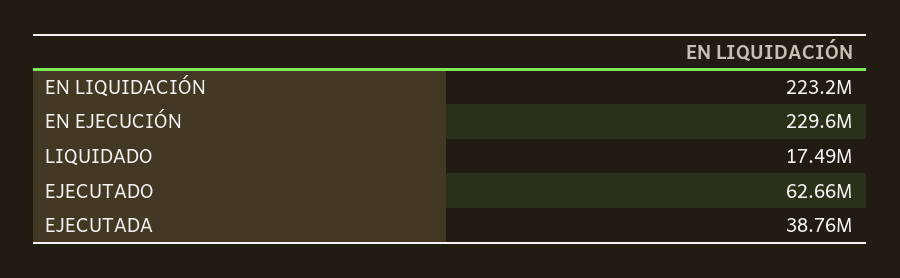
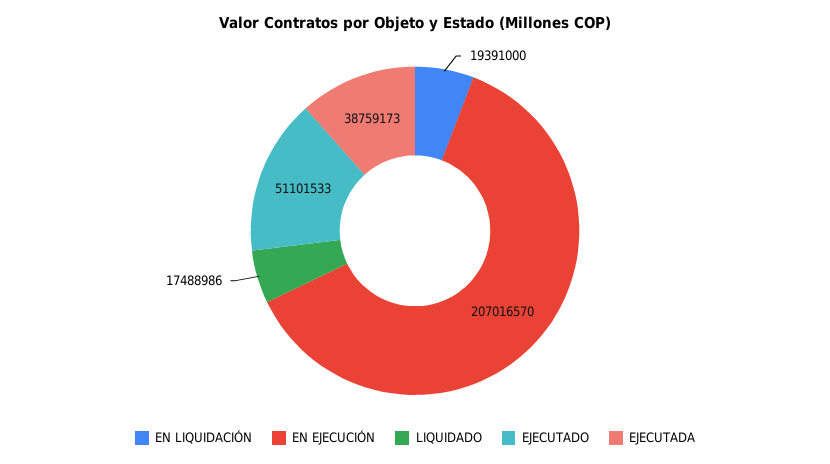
EN LIQUIDACIÓN: 223200000 -> 19391000
EN EJECUCIÓN: 229600000 -> 207016570
EJECUTADO: 62660000 -> 51101533

